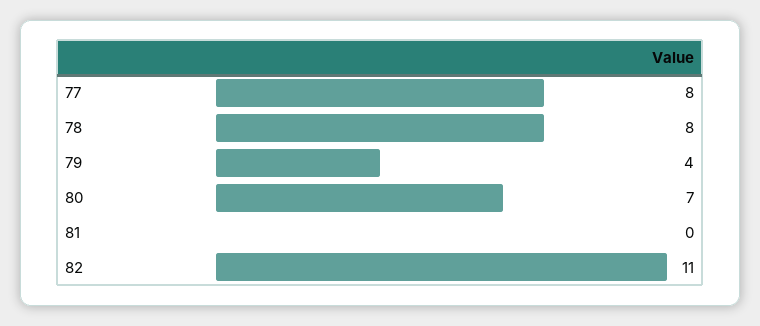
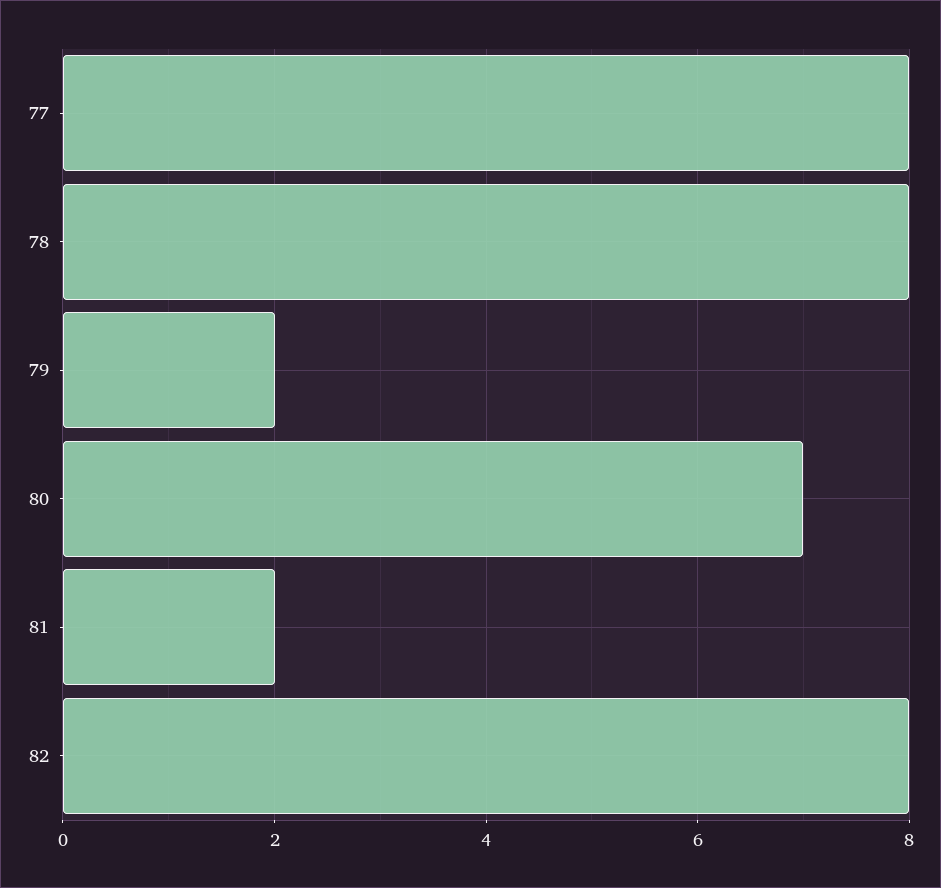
79: 4 -> 2
81: 0 -> 2
82: 11 -> 8

